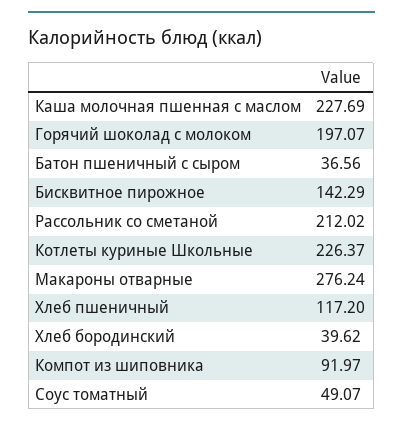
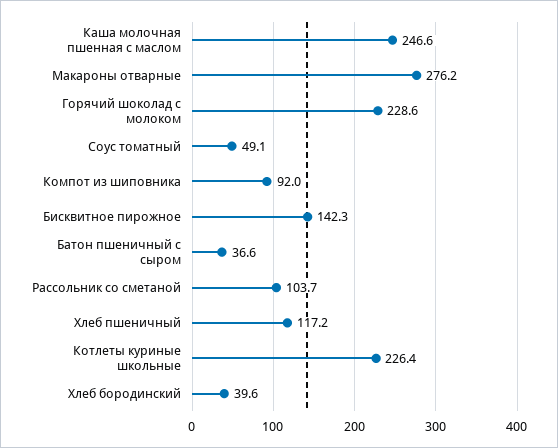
Каша молочная пшенная с маслом: 227.69 -> 246.6
Горячий шоколад с молоком: 197.07 -> 228.6
Рассольник со сметаной: 212.02 -> 103.7

